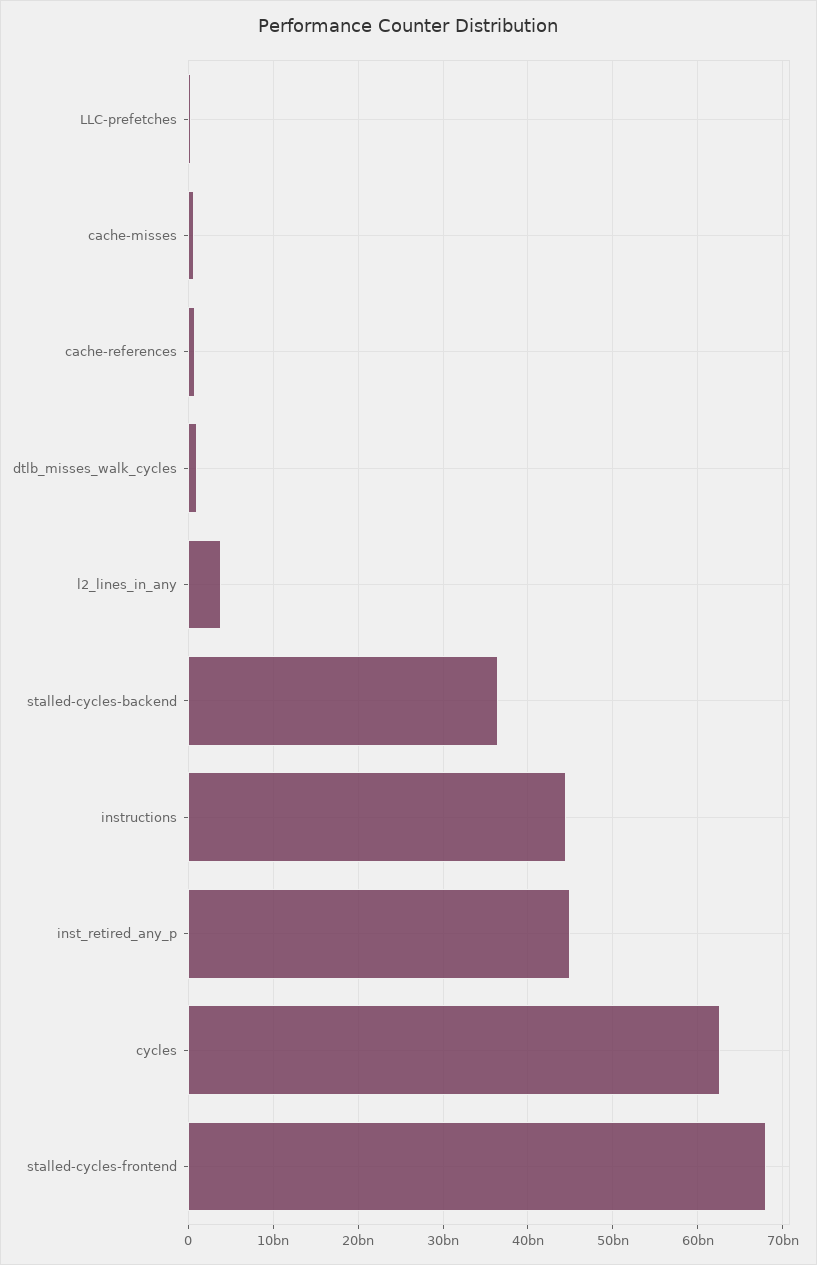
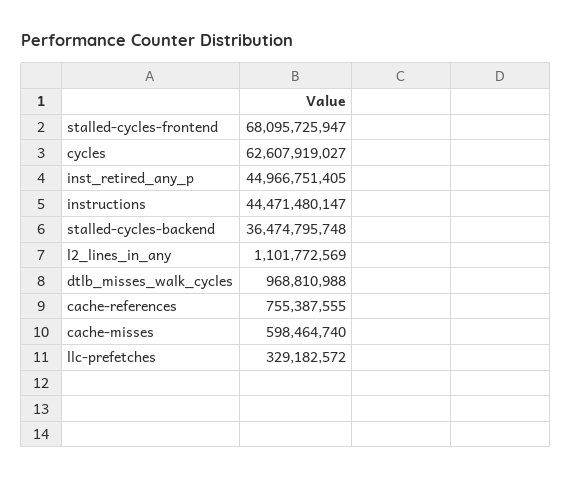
l2_lines_in_any: 4000000000 -> 1101772569

